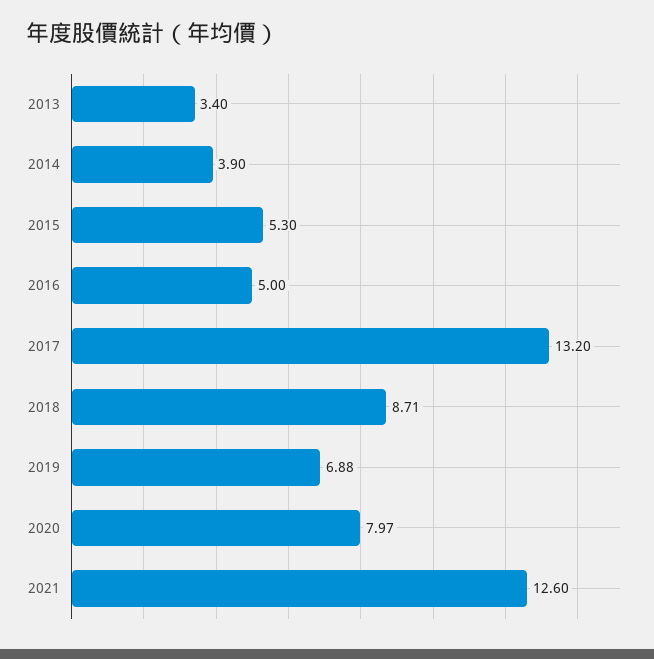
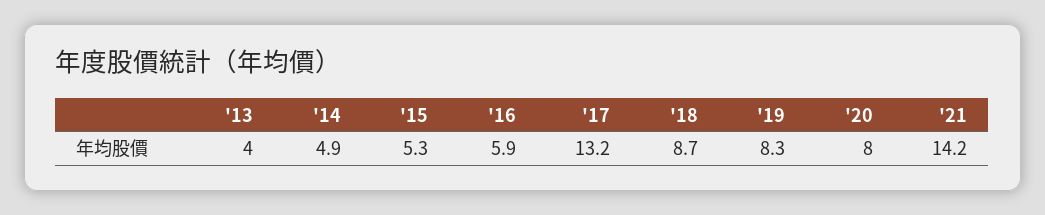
2013: 3.4 -> 4
2014: 3.9 -> 4.9
2016: 5 -> 5.9
2019: 6.88 -> 8.3
2021: 12.6 -> 14.2

